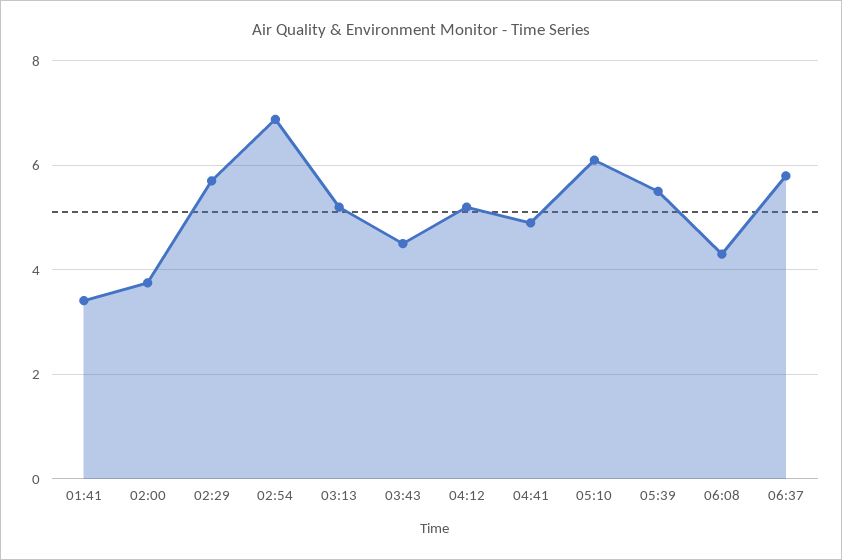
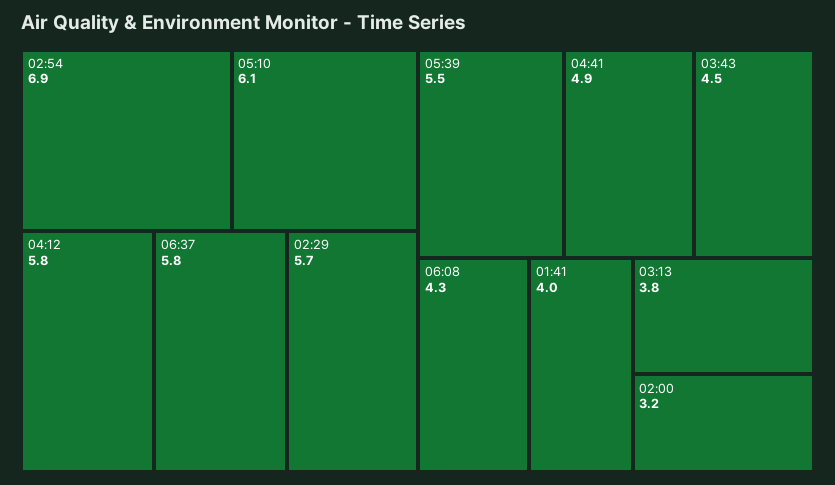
01:41: 3.4 -> 4
02:00: 3.8 -> 3.2
03:13: 5.2 -> 3.8
04:12: 5.2 -> 5.8

